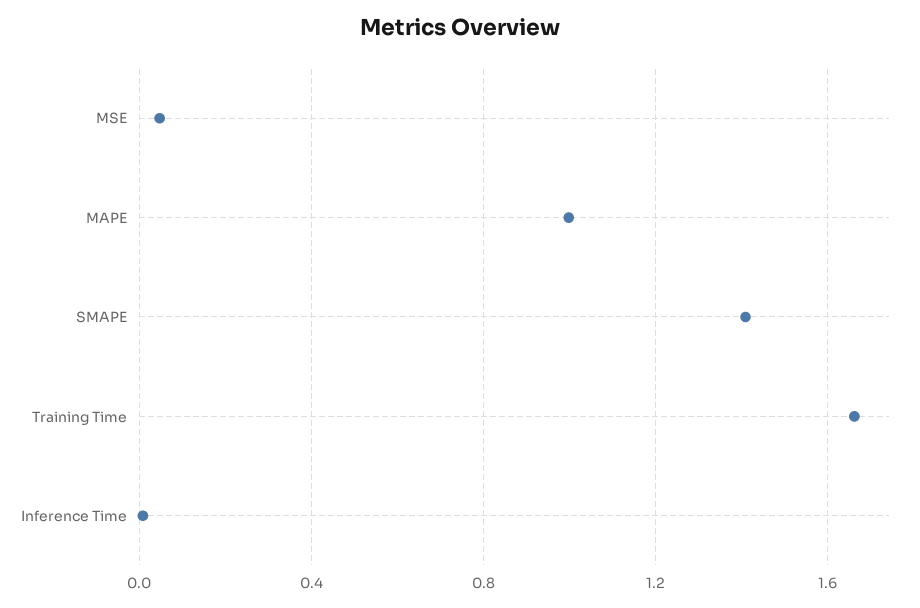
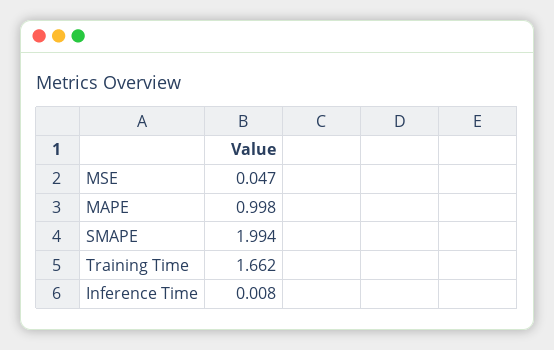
SMAPE: 1.4 -> 1.994

